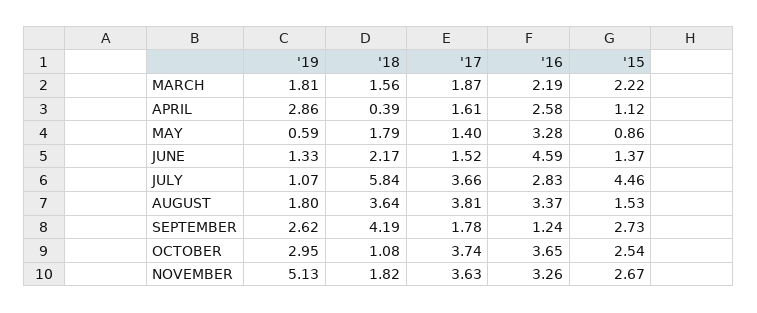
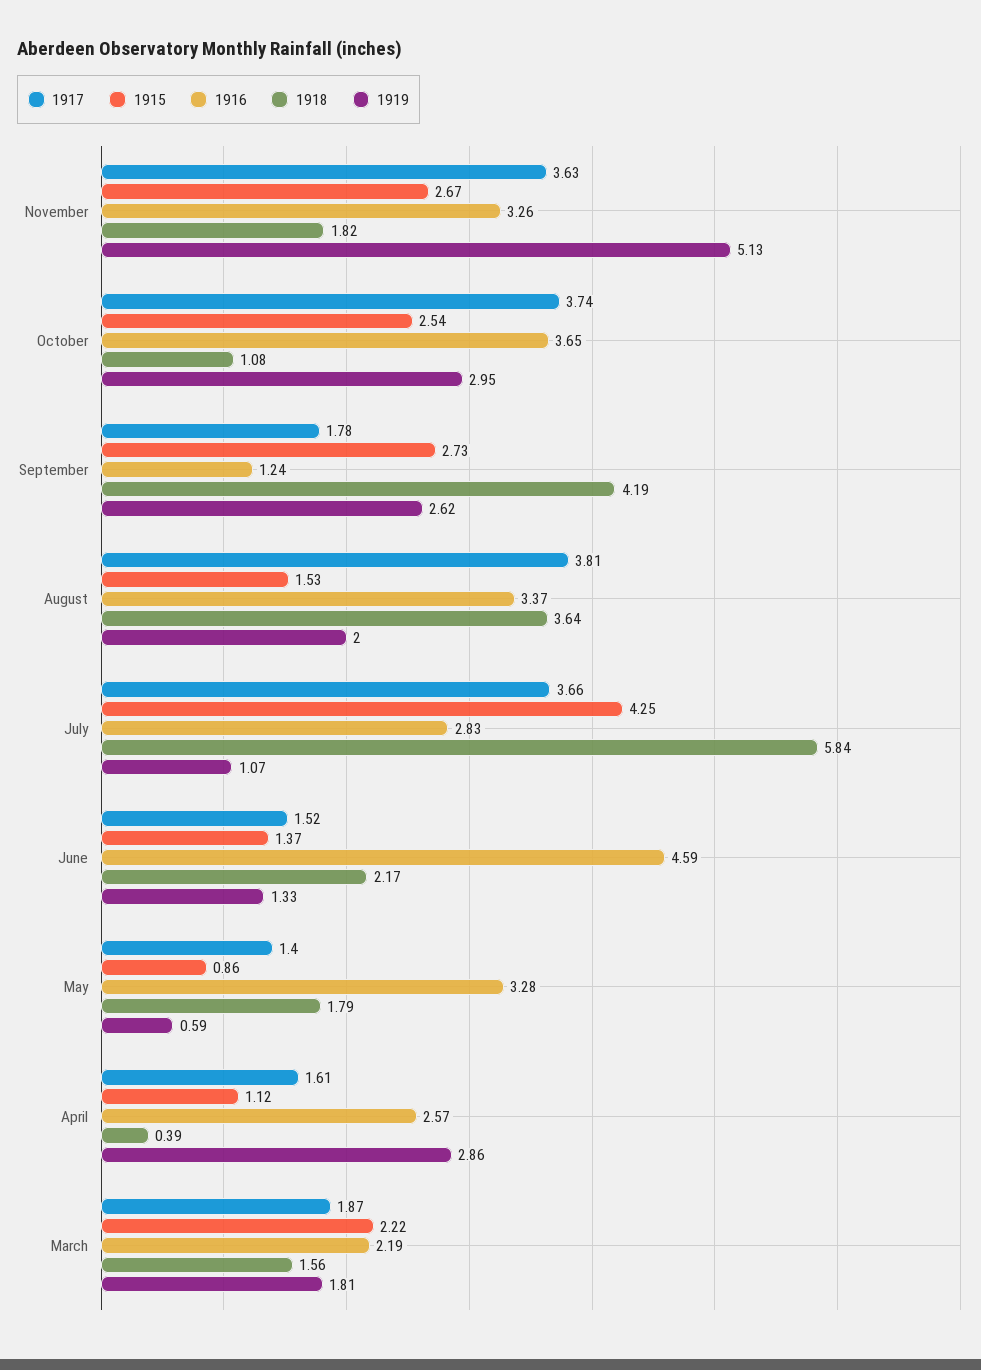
'16, APRIL: 2.58 -> 2.57
'15, JULY: 4.46 -> 4.25
'19, AUGUST: 1.8 -> 2

